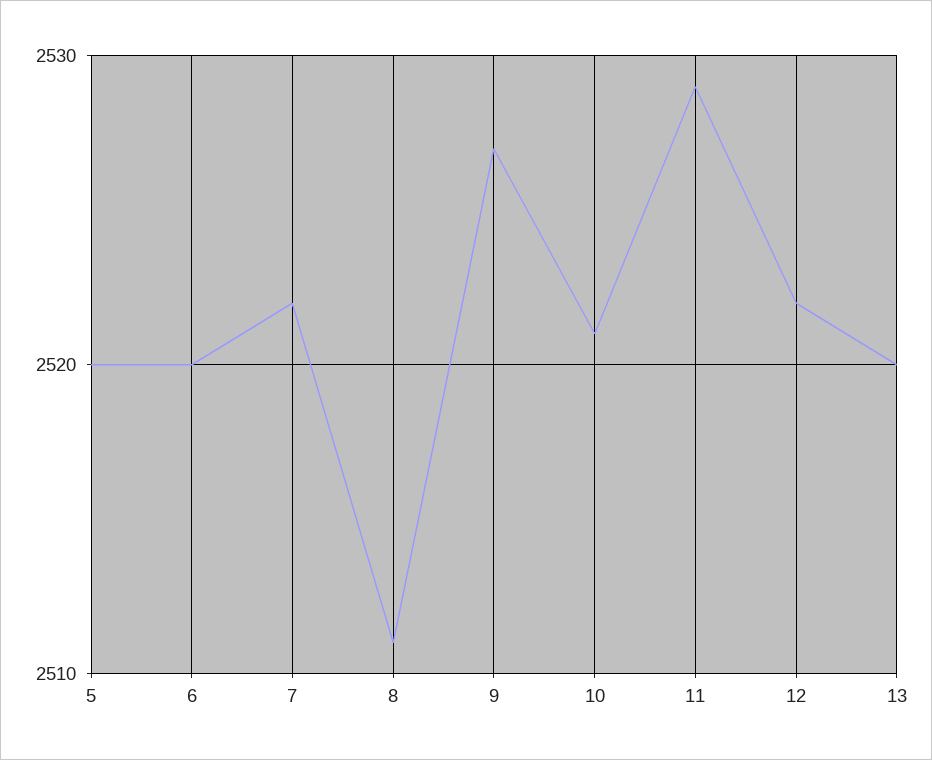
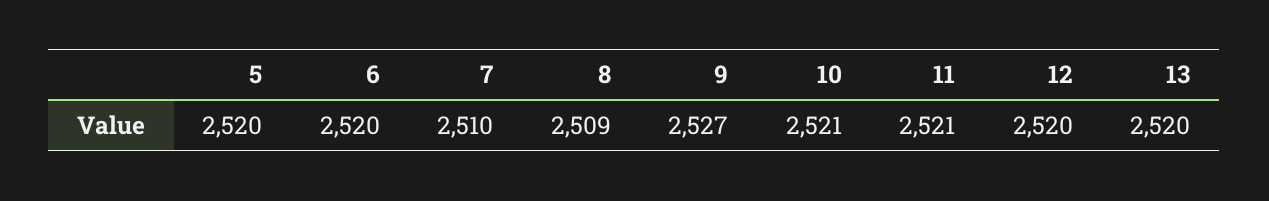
7: 2522 -> 2510
8: 2511 -> 2509
11: 2529 -> 2521
12: 2522 -> 2520

